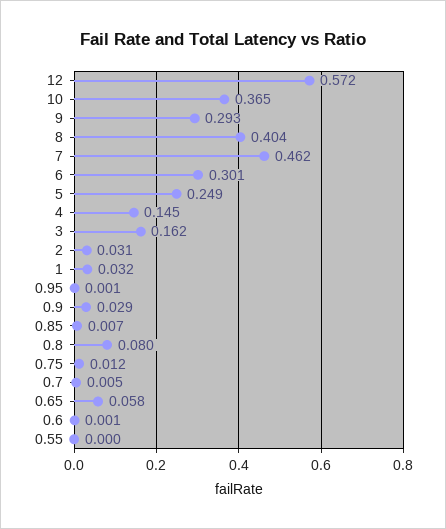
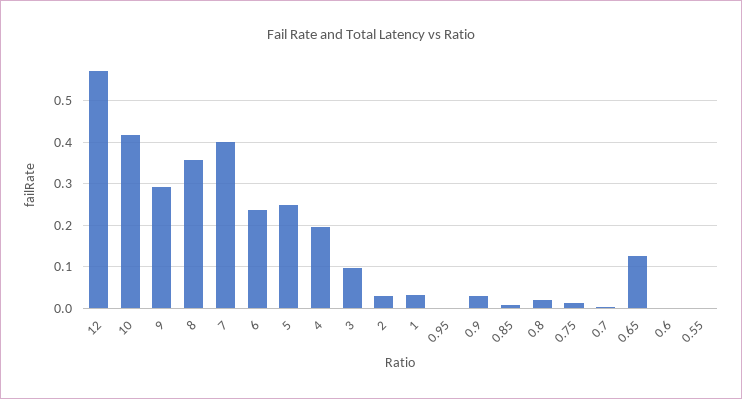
10: 0.365 -> 0.42
8: 0.404 -> 0.36
7: 0.462 -> 0.4
6: 0.301 -> 0.24
4: 0.145 -> 0.2
3: 0.162 -> 0.1
0.8: 0.08 -> 0.02
0.65: 0.058 -> 0.12

